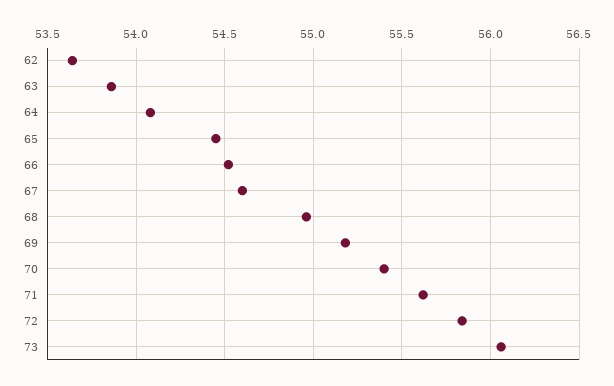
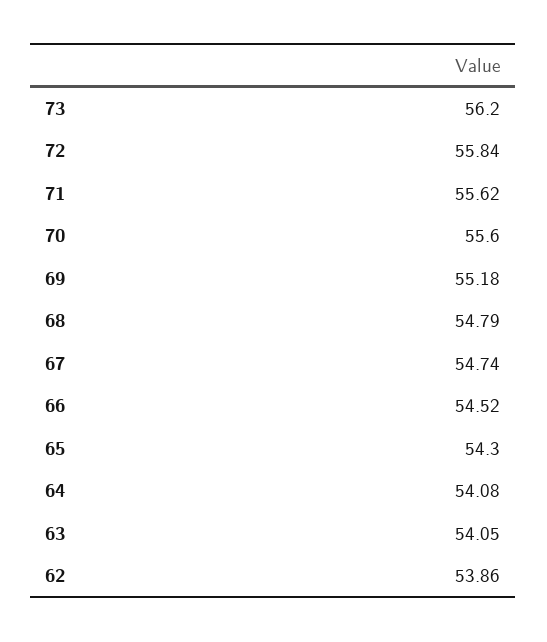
62: 53.65 -> 53.86
63: 53.85 -> 54.05
65: 54.45 -> 54.3
67: 54.6 -> 54.74
68: 54.95 -> 54.79
70: 55.4 -> 55.6
73: 56.05 -> 56.2

